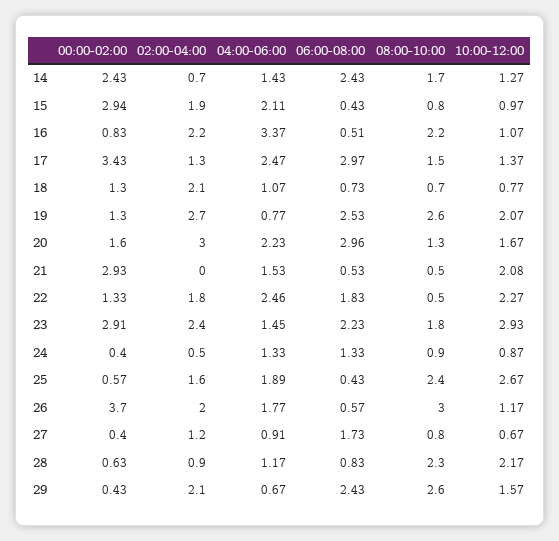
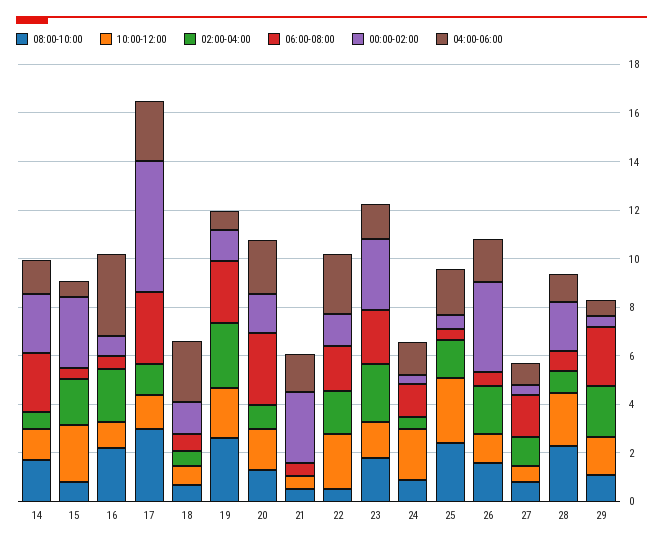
04:00-06:00, 15: 2.11 -> 0.5
10:00-12:00, 15: 0.97 -> 2.5
00:00-02:00, 17: 3.43 -> 5.5
08:00-10:00, 17: 1.5 -> 3
02:00-04:00, 18: 2.1 -> 0.5
04:00-06:00, 18: 1.07 -> 2.5
02:00-04:00, 20: 3 -> 1
10:00-12:00, 21: 2.08 -> 0.5
10:00-12:00, 23: 2.93 -> 1.5
10:00-12:00, 24: 0.87 -> 2
08:00-10:00, 26: 3 -> 1.5
00:00-02:00, 28: 0.63 -> 2
08:00-10:00, 29: 2.6 -> 1

